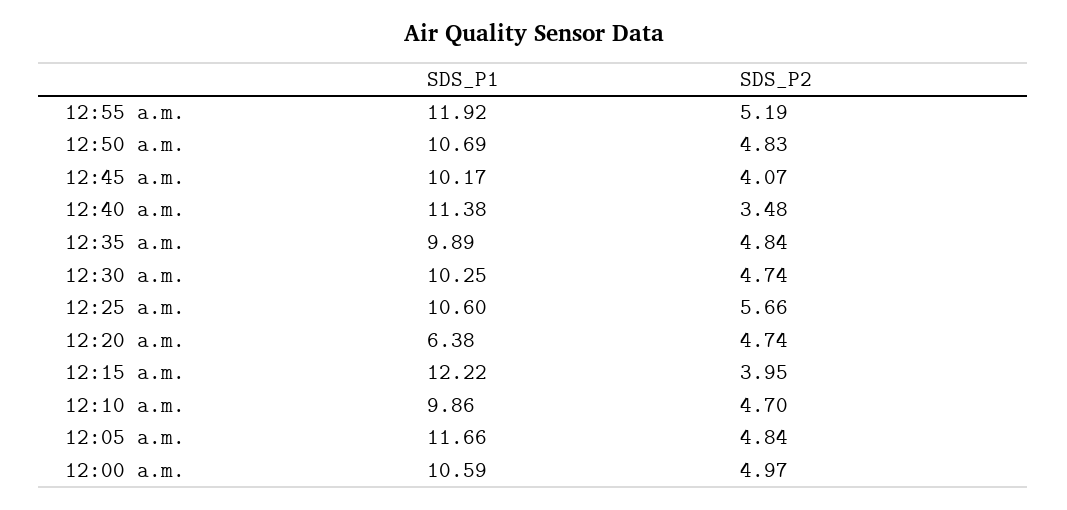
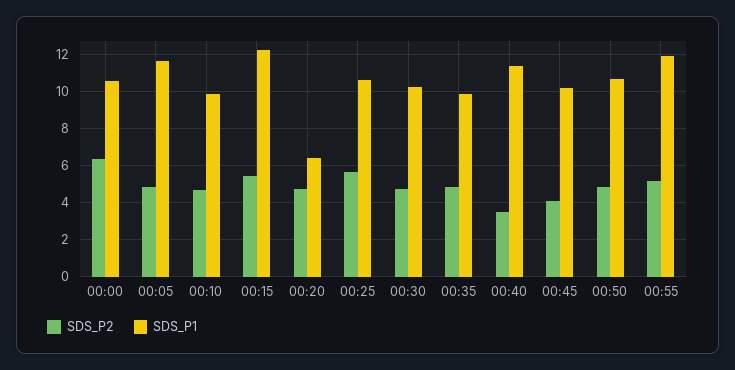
SDS_P2, 12:15 a.m.: 3.95 -> 5.5
SDS_P2, 12:00 a.m.: 4.97 -> 6.5

